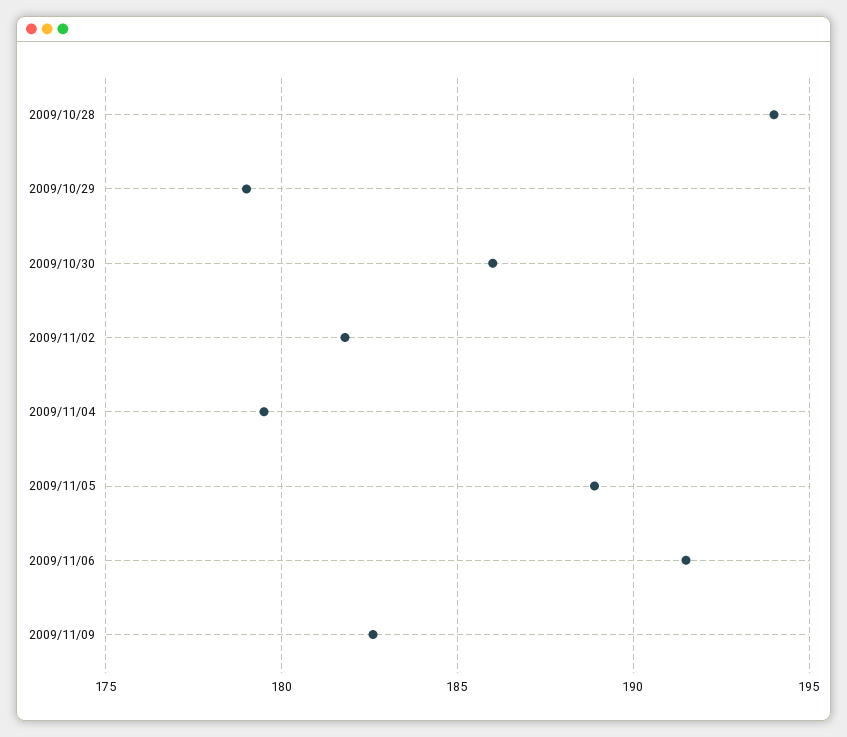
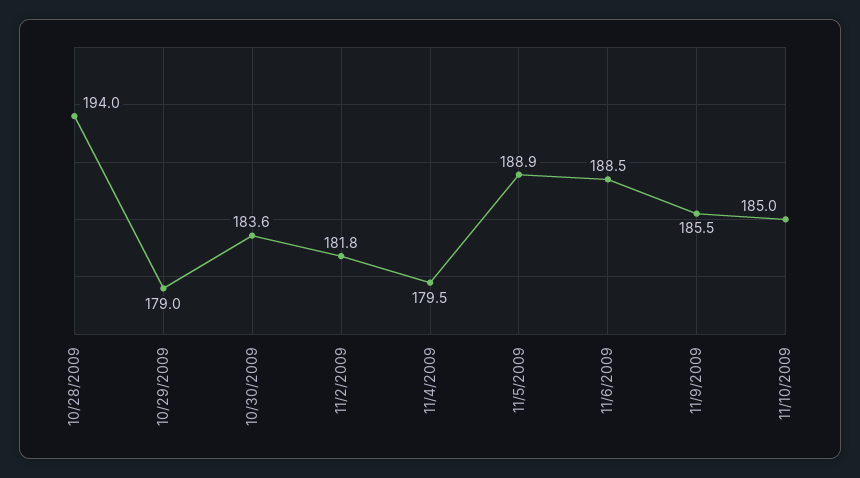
2009/10/30: 186 -> 183.6
2009/11/06: 191.5 -> 188.5
2009/11/09: 182.5 -> 185.5
11/10/2009: none -> 185

